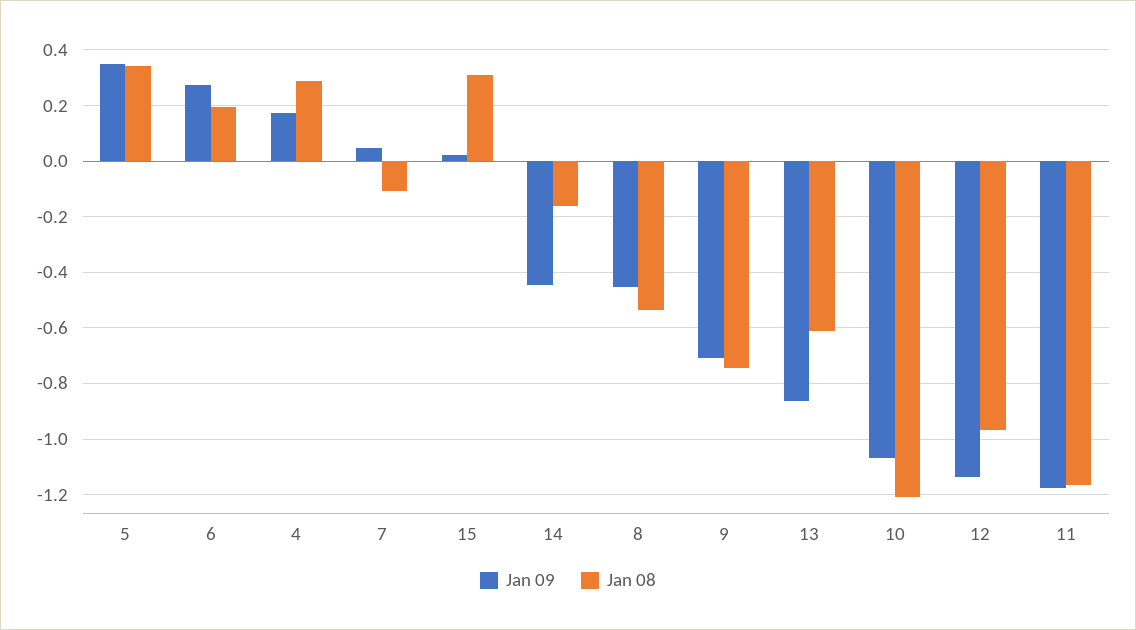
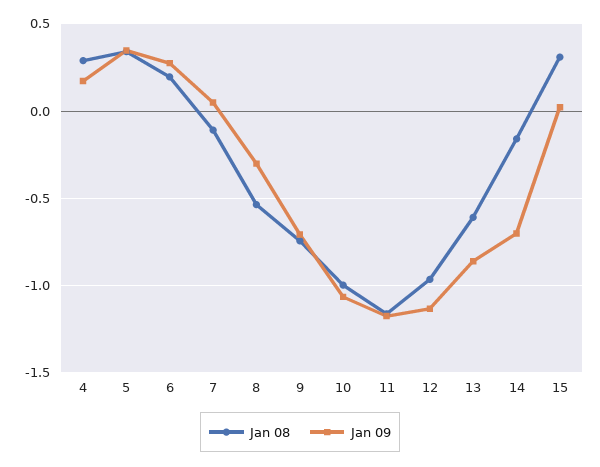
Jan 09, 14: -0.45 -> -0.7
Jan 09, 8: -0.45 -> -0.3
Jan 08, 10: -1.2 -> -1

